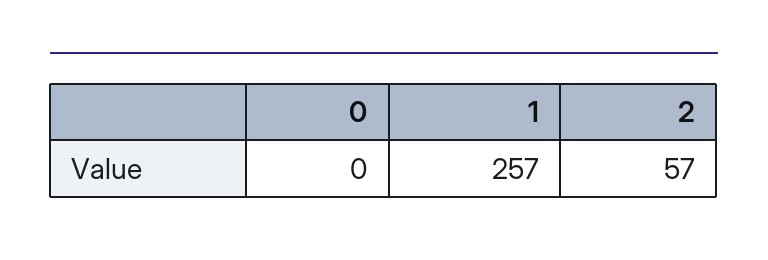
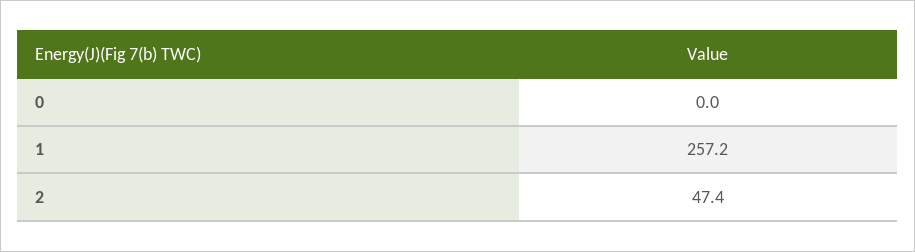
2: 57 -> 47.4

